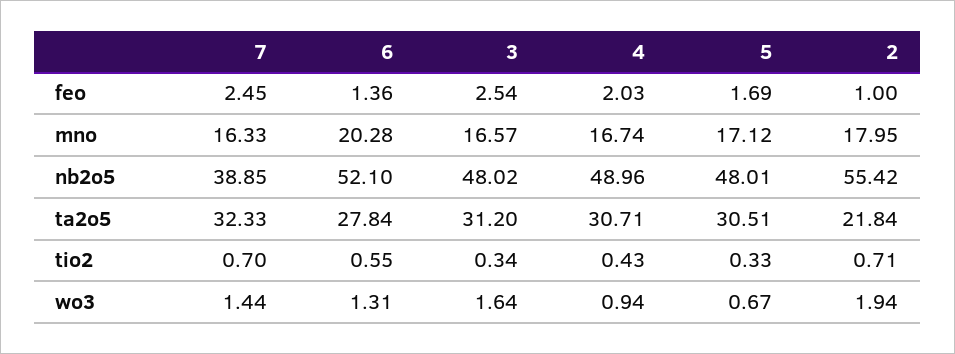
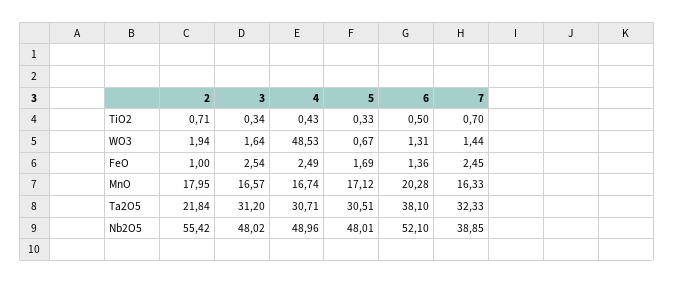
4, feo: 2.03 -> 2.49
6, ta2o5: 27.84 -> 38.1
6, tio2: 0.55 -> 0.5
4, wo3: 0.94 -> 48.53

